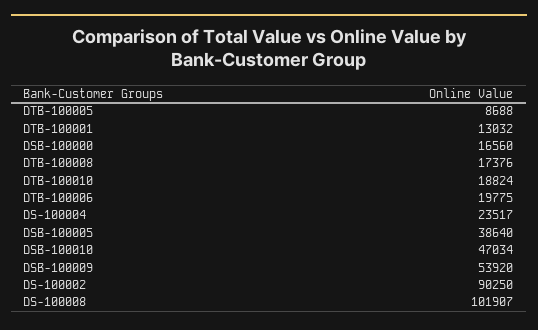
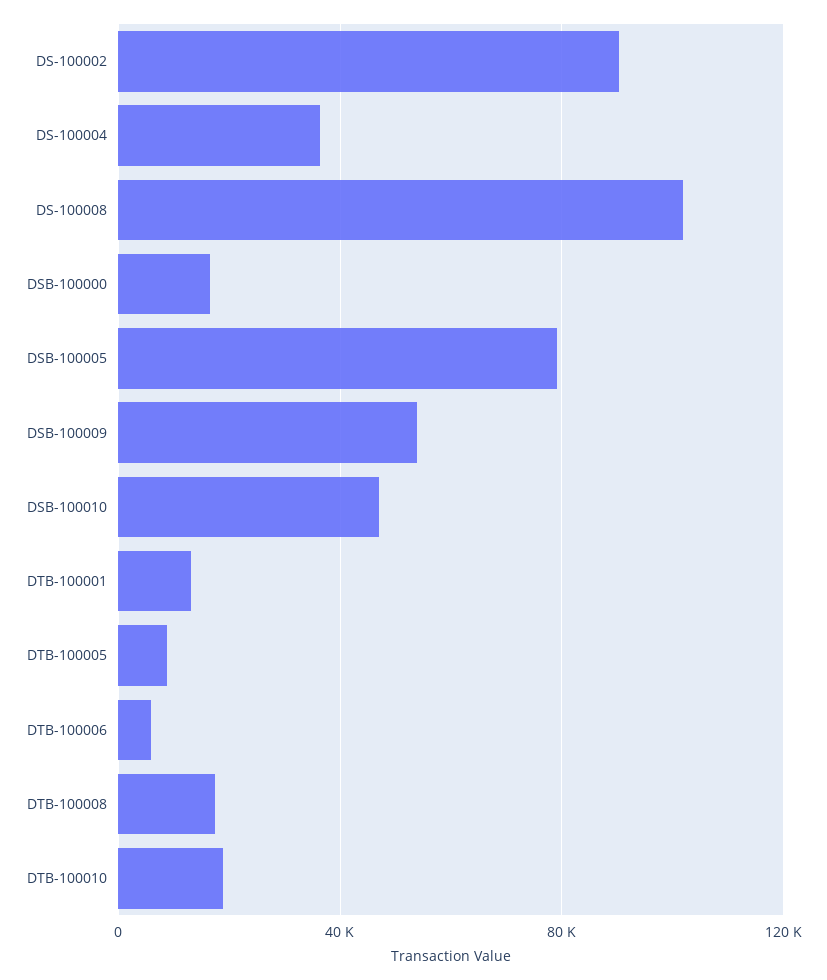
DTB-100006: 19775 -> 5000
DS-100004: 23517 -> 35000
DSB-100005: 38640 -> 80000

